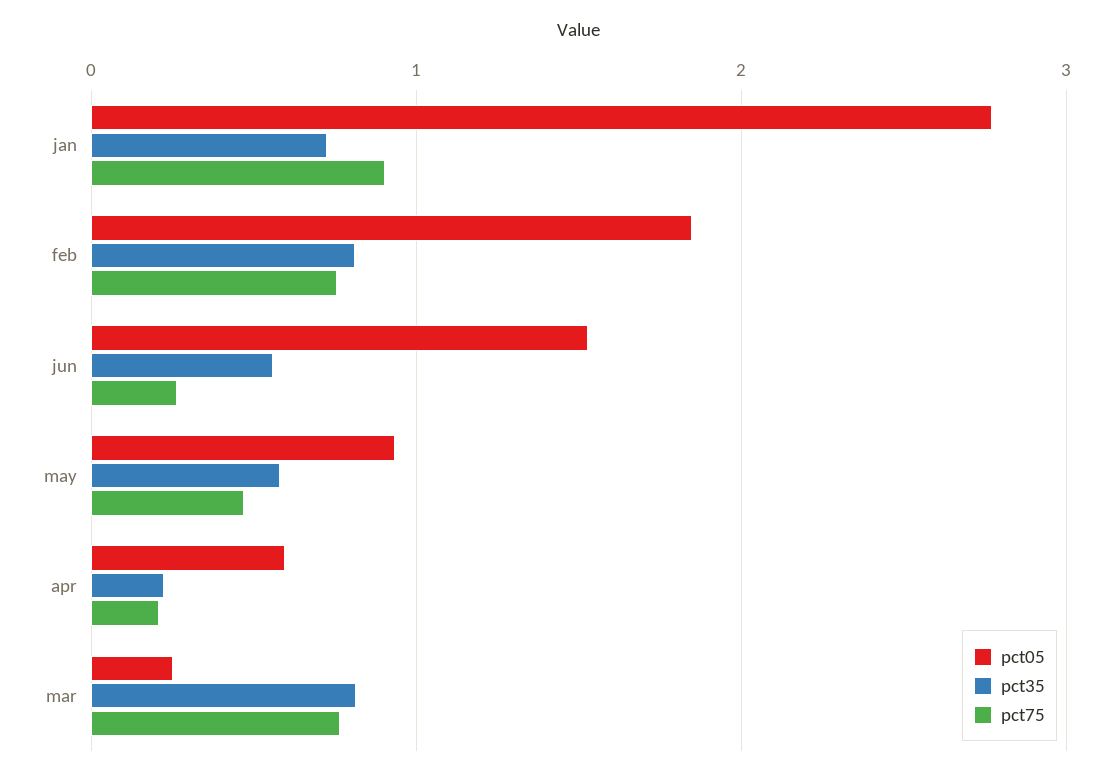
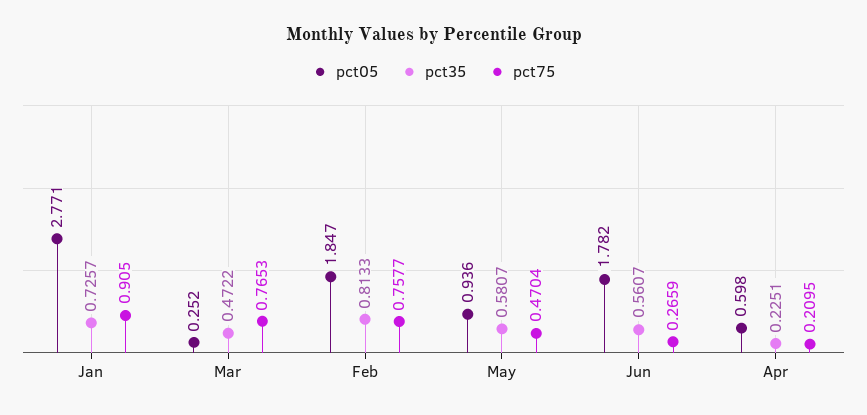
pct05, jun: 1.5 -> 1.782
pct35, mar: 0.8 -> 0.4722

